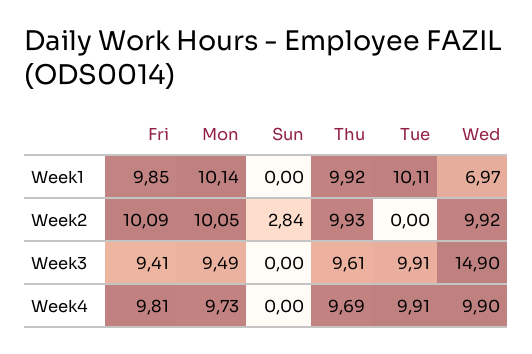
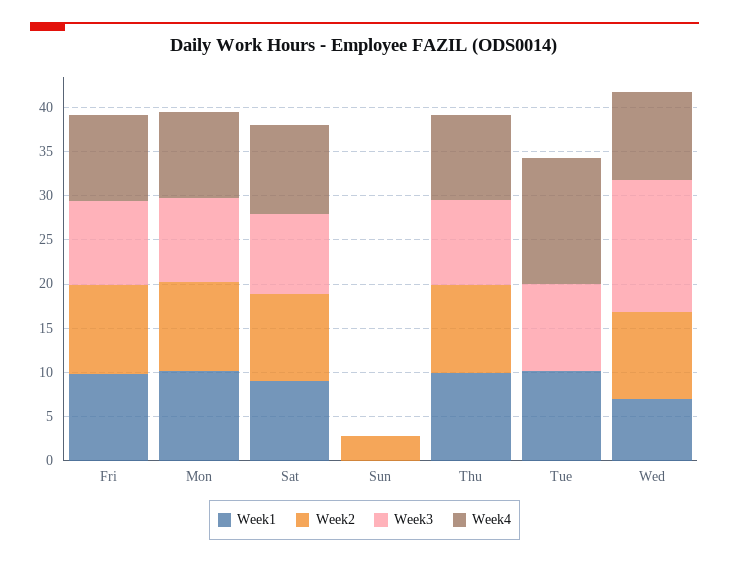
Week4, Tue: 9.91 -> 14
Week1, Sat: none -> 9
Week2, Sat: none -> 10
Week3, Sat: none -> 9
Week4, Sat: none -> 10

